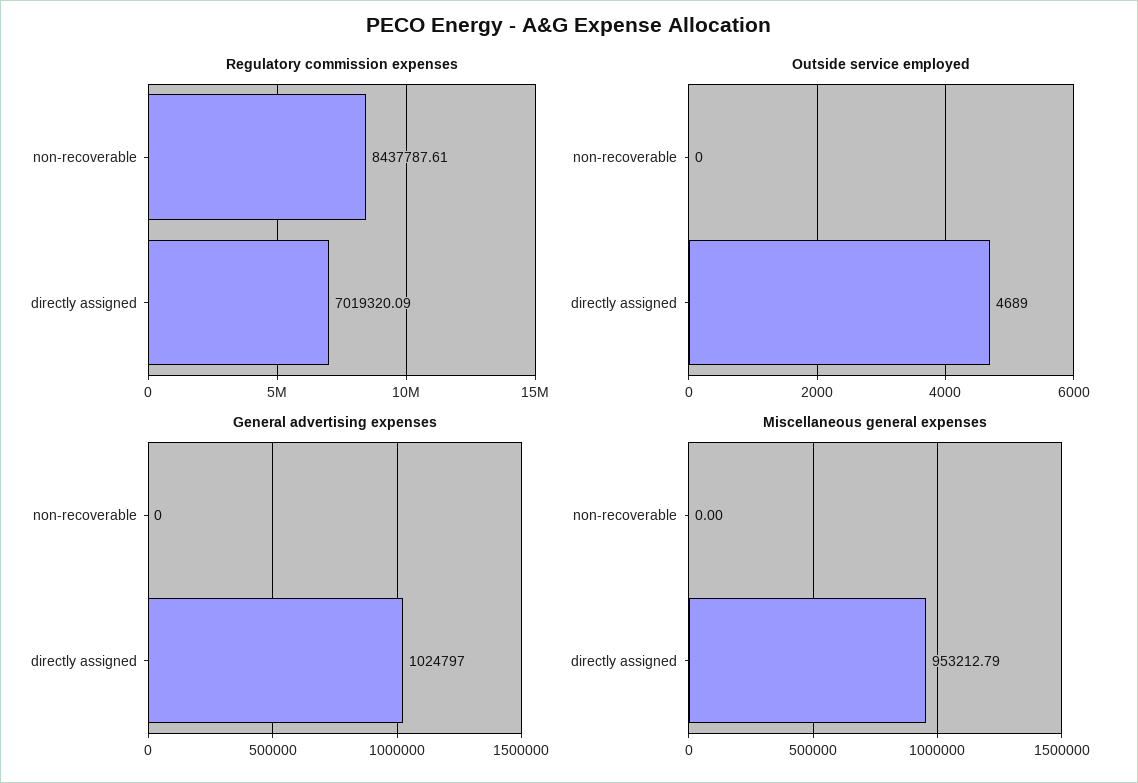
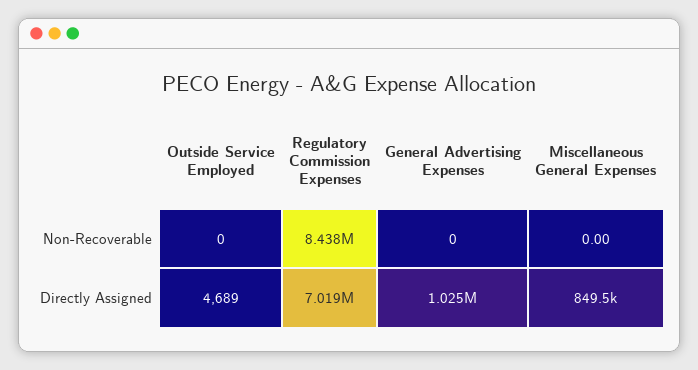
Miscellaneous general expenses, directly assigned: 953212.79 -> 849500

